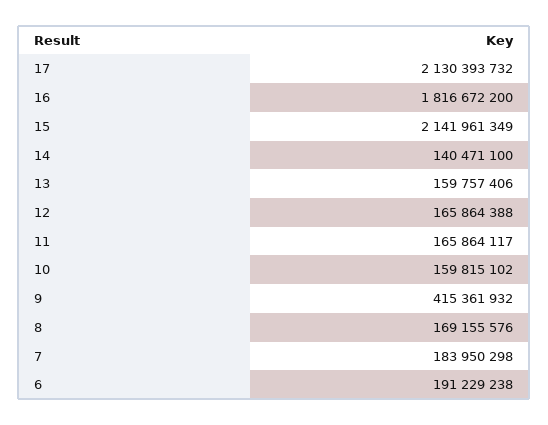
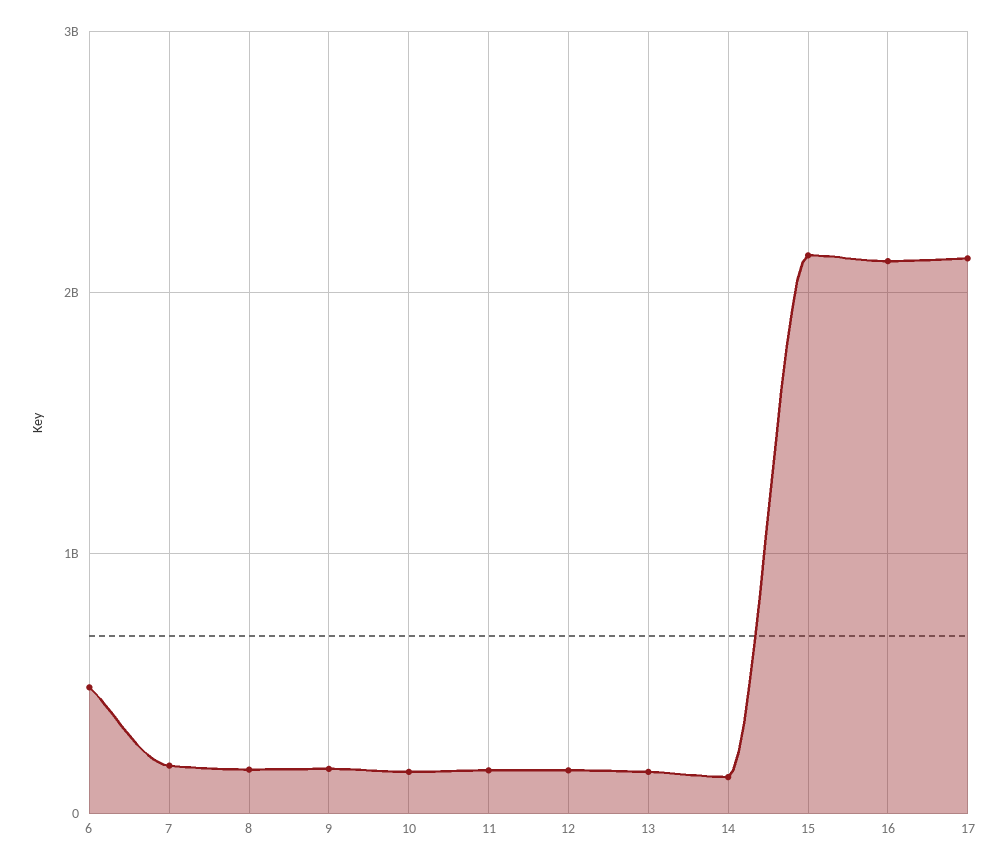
16: 1816672200 -> 2100000000
9: 415361932 -> 200000000
6: 191229238 -> 500000000

